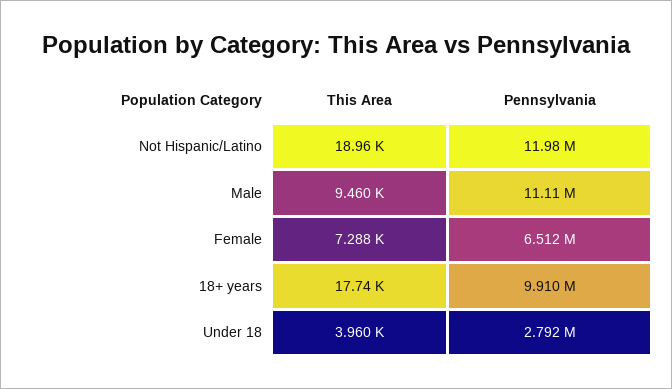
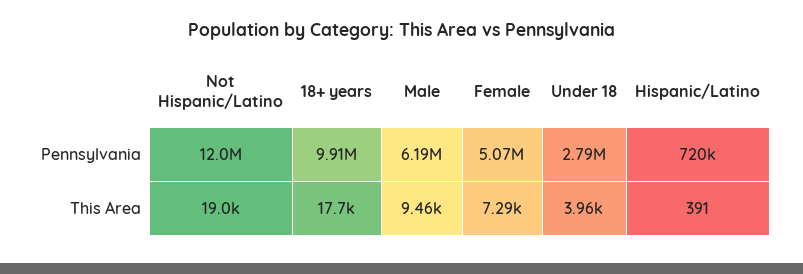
Pennsylvania, Male: 11110000 -> 6190000
Pennsylvania, Female: 6512000 -> 5070000
Pennsylvania, Hispanic/Latino: none -> 720000
This Area, Hispanic/Latino: none -> 391

